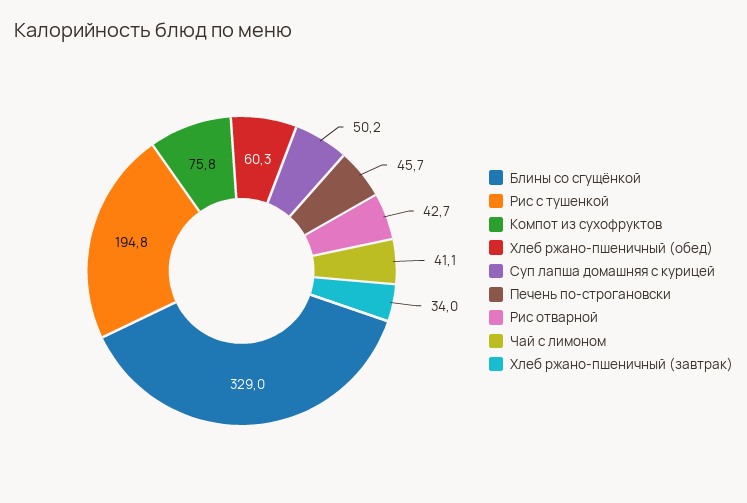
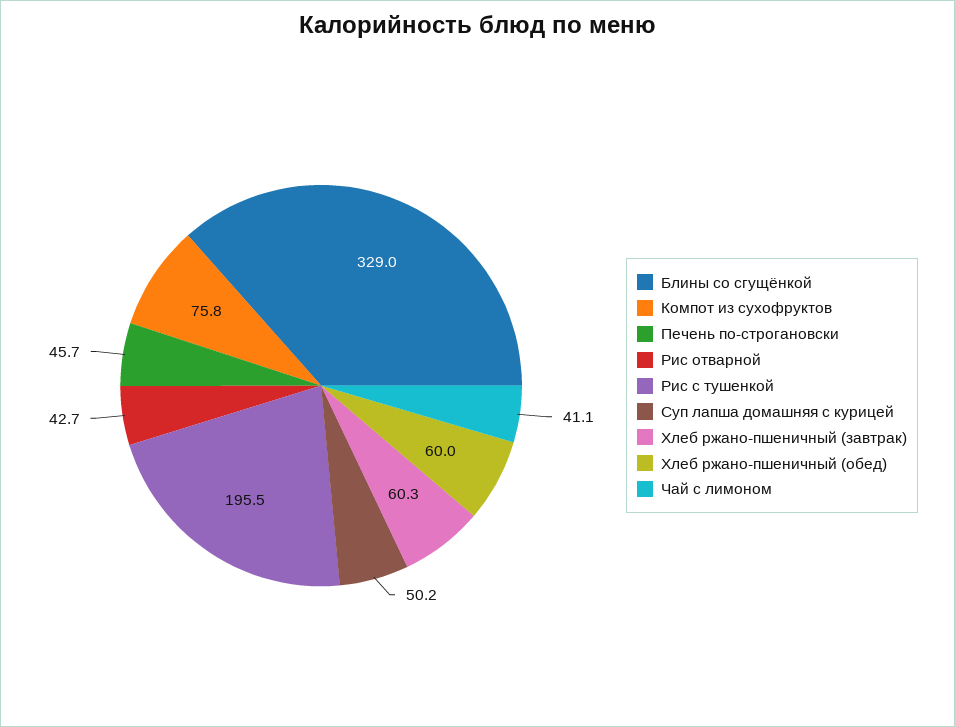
Рис с тушенкой: 194.8 -> 195.5
Хлеб ржано-пшеничный (обед): 60.3 -> 60
Хлеб ржано-пшеничный (завтрак): 34 -> 60.3

